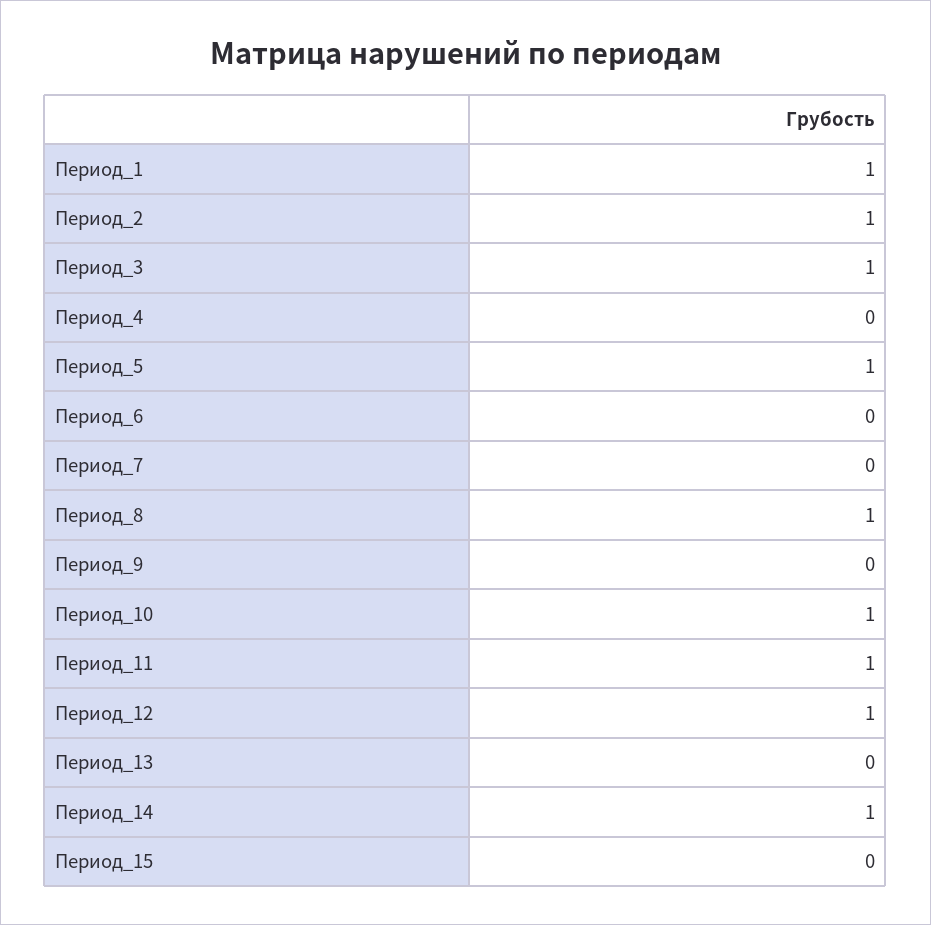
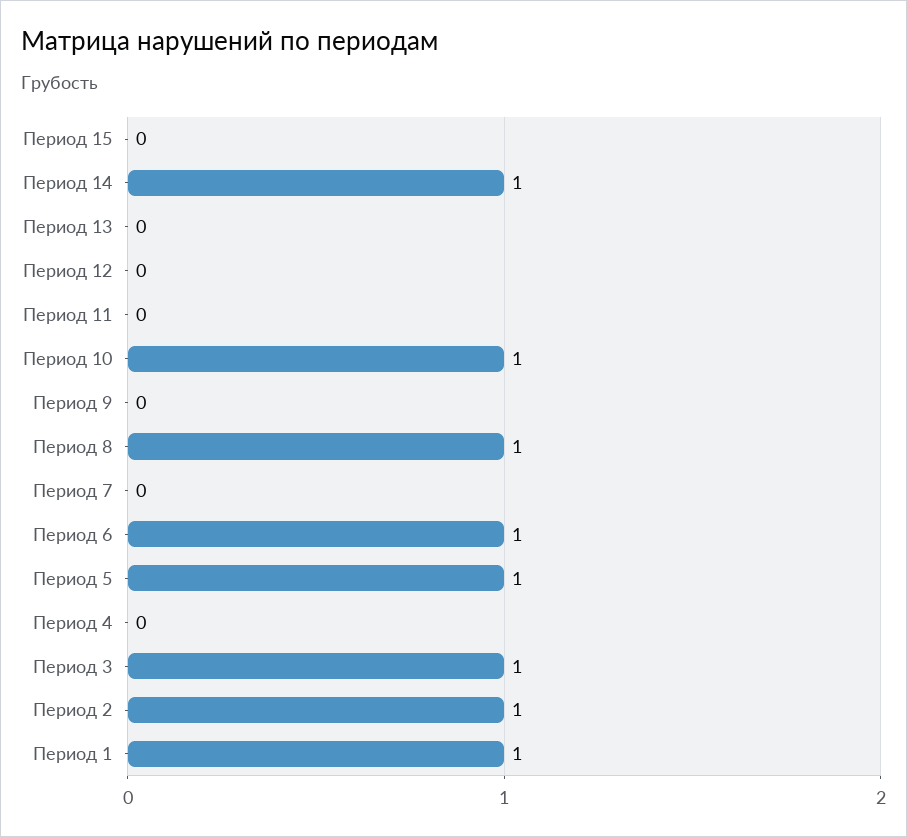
Период_6: 0 -> 1
Период_11: 1 -> 0
Период_12: 1 -> 0

